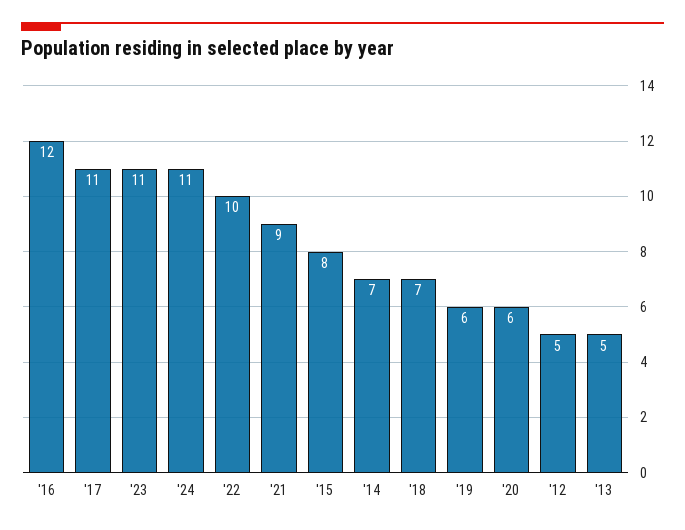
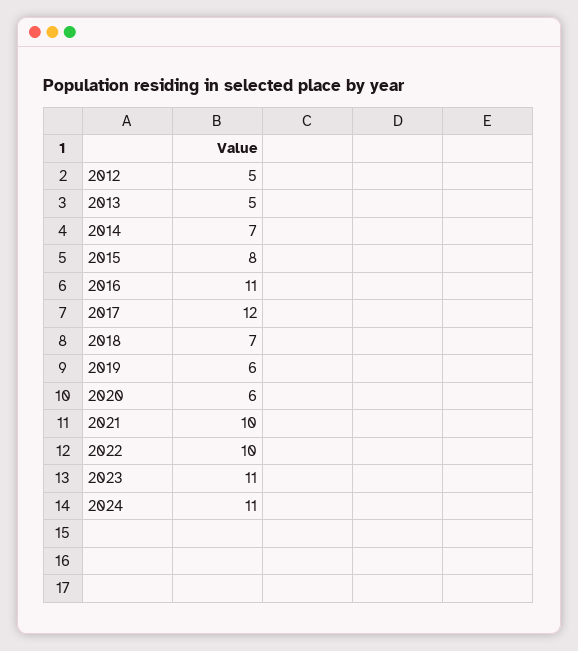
'16: 12 -> 11
'17: 11 -> 12
'21: 9 -> 10

